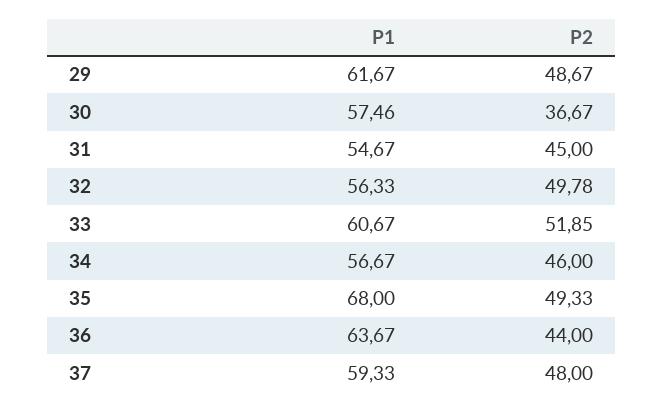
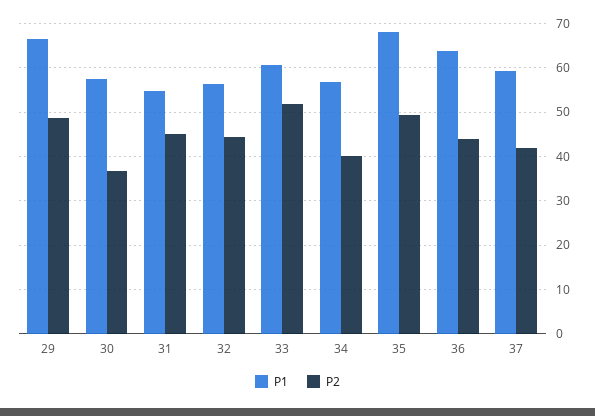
P1, 29: 61.67 -> 66
P2, 32: 49.78 -> 44
P2, 34: 46 -> 40
P2, 37: 48 -> 42

